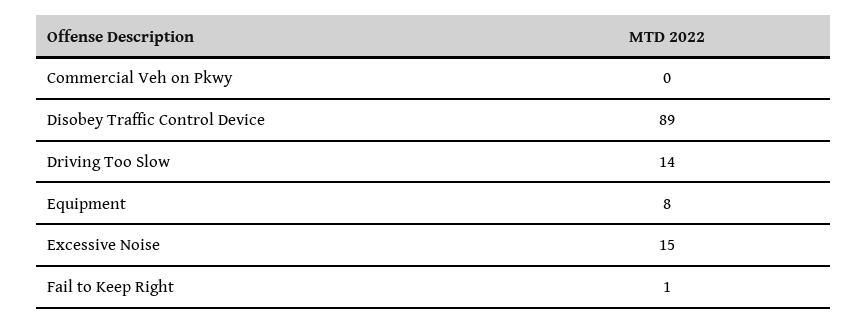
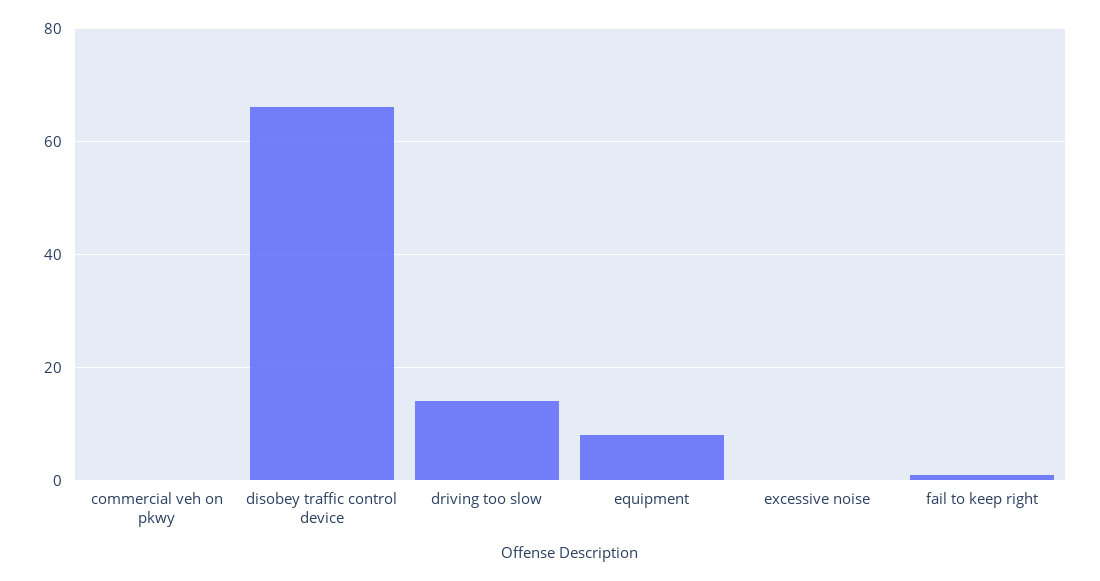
Disobey Traffic Control Device: 89 -> 65
Excessive Noise: 15 -> 0

